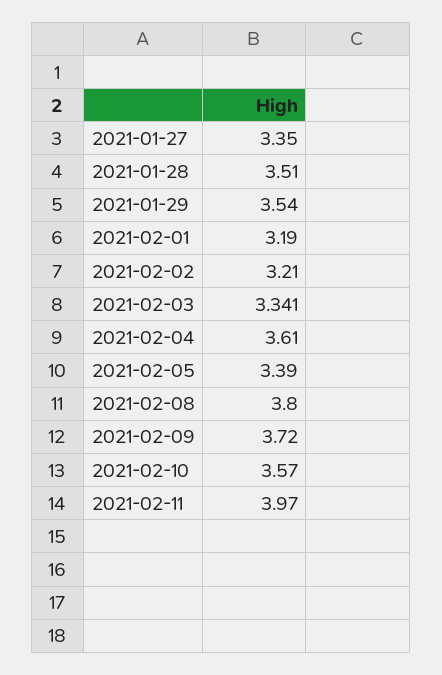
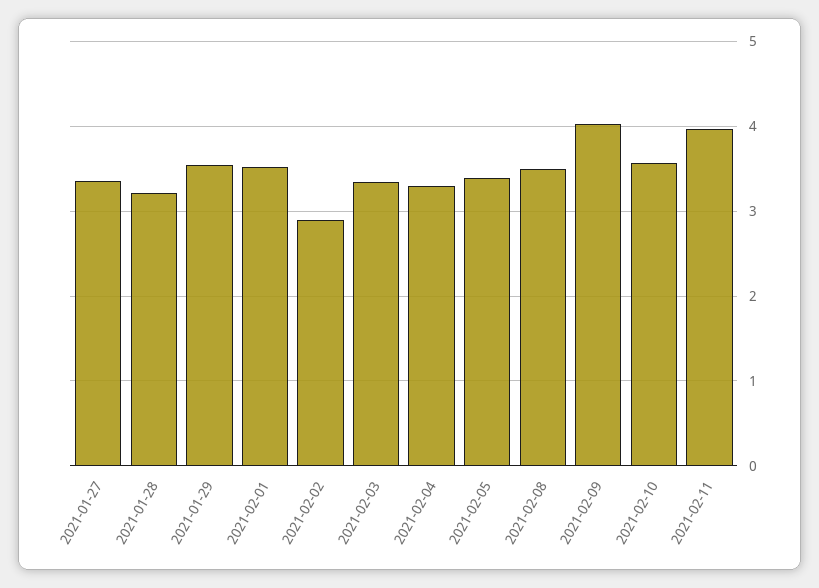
2021-01-28: 3.51 -> 3.2
2021-02-01: 3.19 -> 3.5
2021-02-02: 3.21 -> 2.9
2021-02-04: 3.61 -> 3.3
2021-02-08: 3.8 -> 3.5
2021-02-09: 3.72 -> 4

